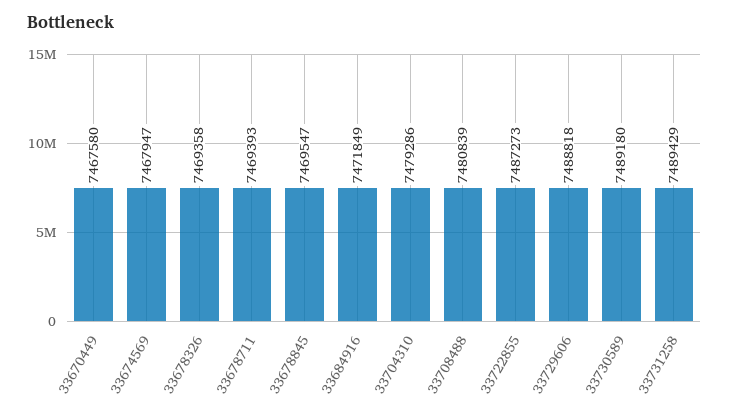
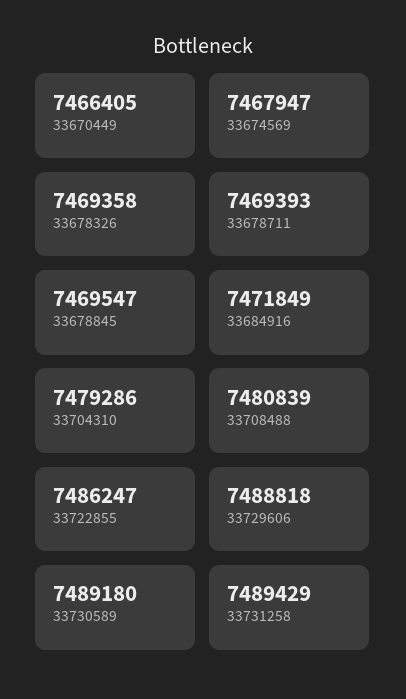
33670449: 7467580 -> 7466405
33722855: 7487273 -> 7486247

